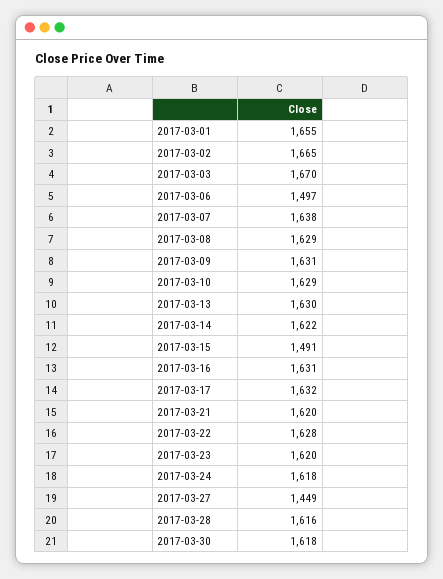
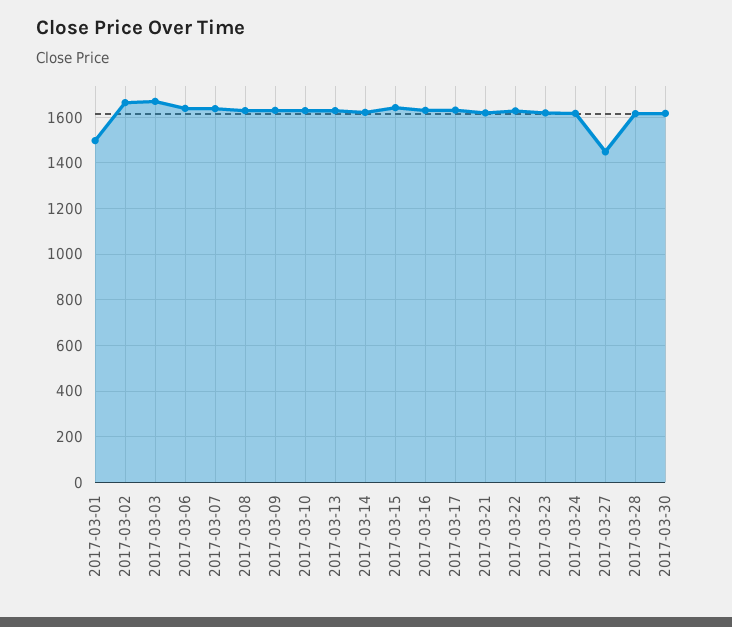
2017-03-01: 1655 -> 1500
2017-03-06: 1497 -> 1650
2017-03-15: 1491 -> 1650

